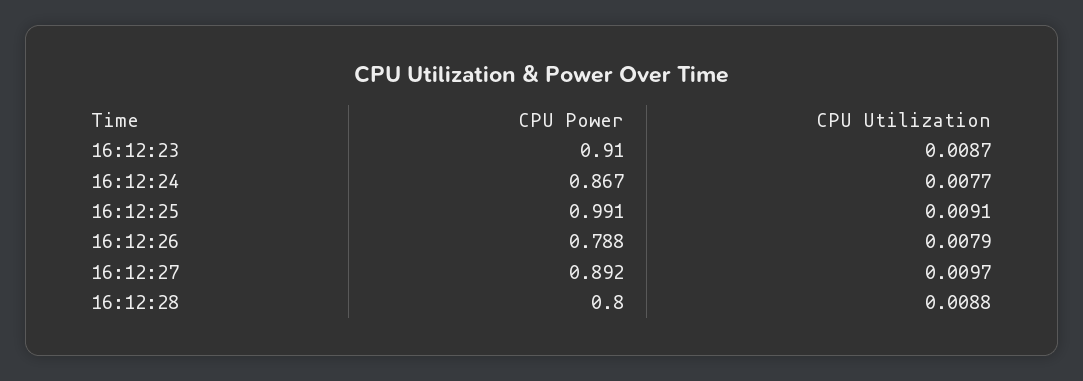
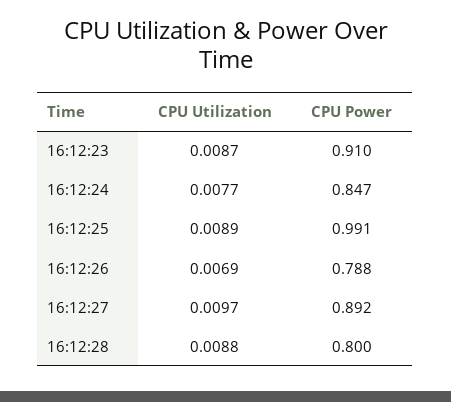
CPU Power, 16:12:24: 0.867 -> 0.847
CPU Utilization, 16:12:25: 0.0091 -> 0.0089
CPU Utilization, 16:12:26: 0.0079 -> 0.0069

